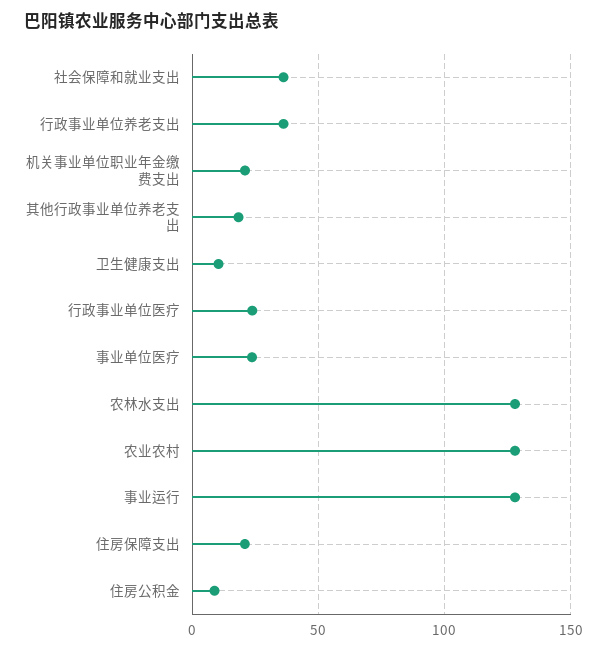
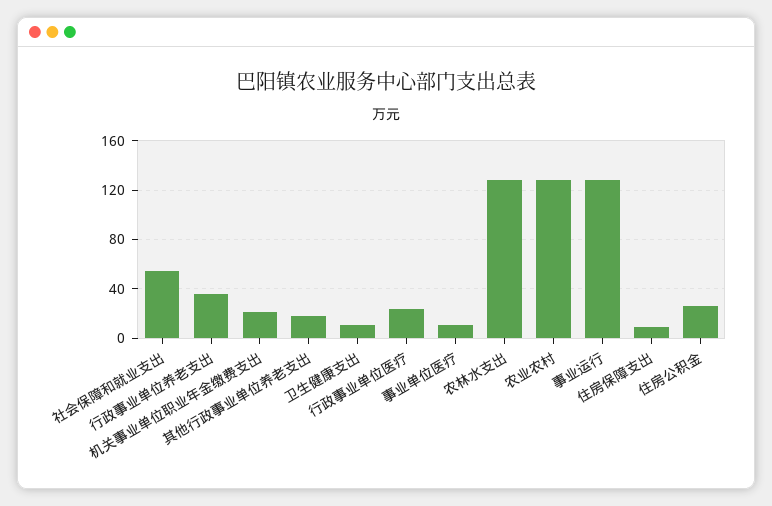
社会保障和就业支出: 35 -> 55
事业单位医疗: 25 -> 10
住房保障支出: 20 -> 10
住房公积金: 10 -> 25

